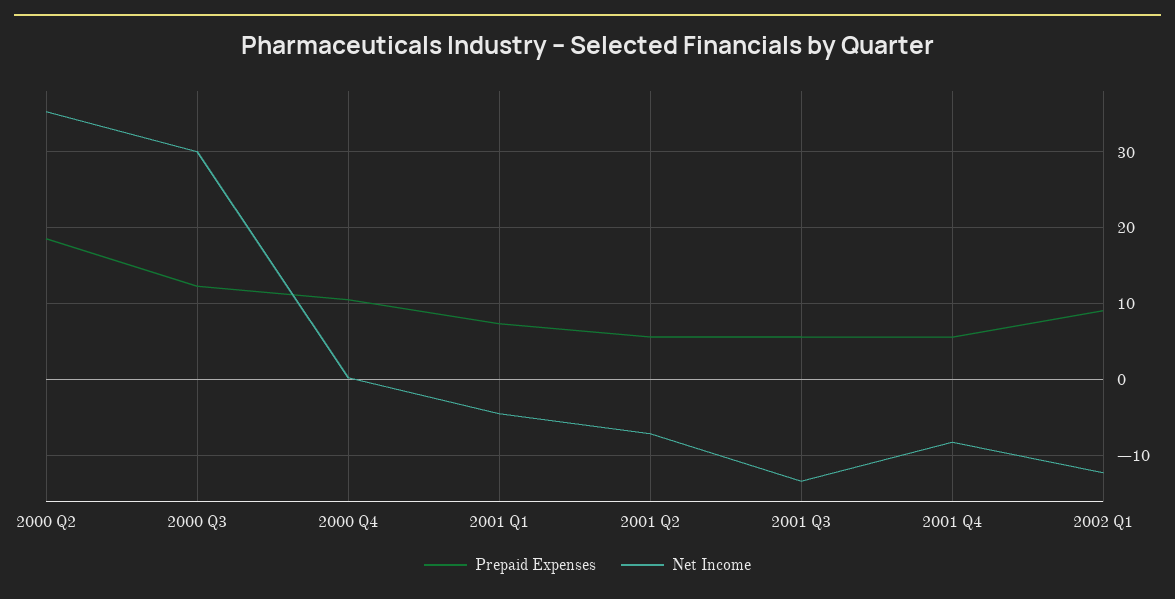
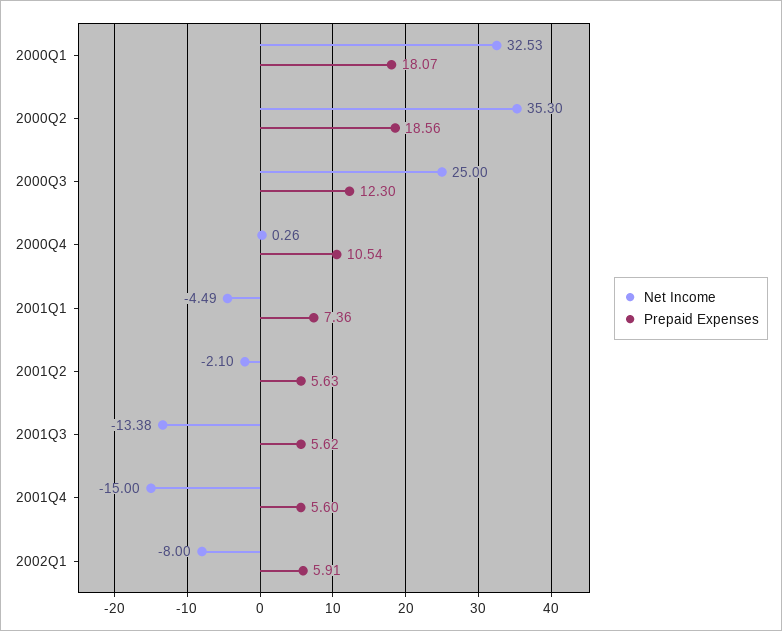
Net Income, 2000 Q3: 30 -> 25
Net Income, 2001 Q2: -7 -> -2.1
Net Income, 2001 Q4: -8 -> -15
Prepaid Expenses, 2002 Q1: 9 -> 5.91
Net Income, 2002 Q1: -12 -> -8
Net Income, 2000Q1: none -> 32.53
Prepaid Expenses, 2000Q1: none -> 18.07

